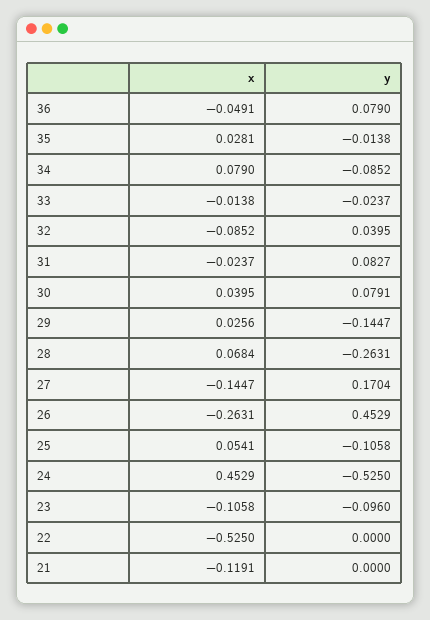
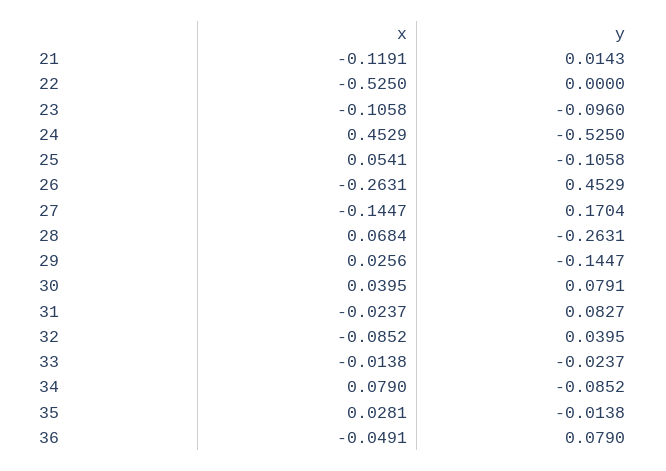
y, 21: 0 -> 0.0143

